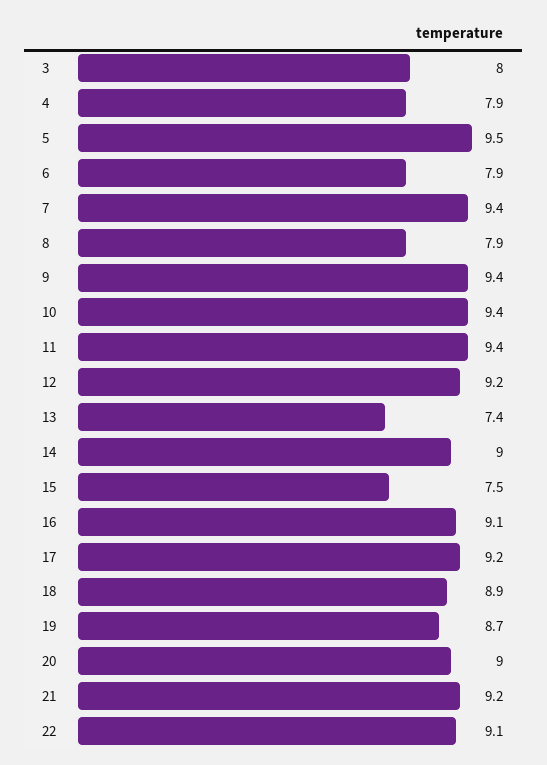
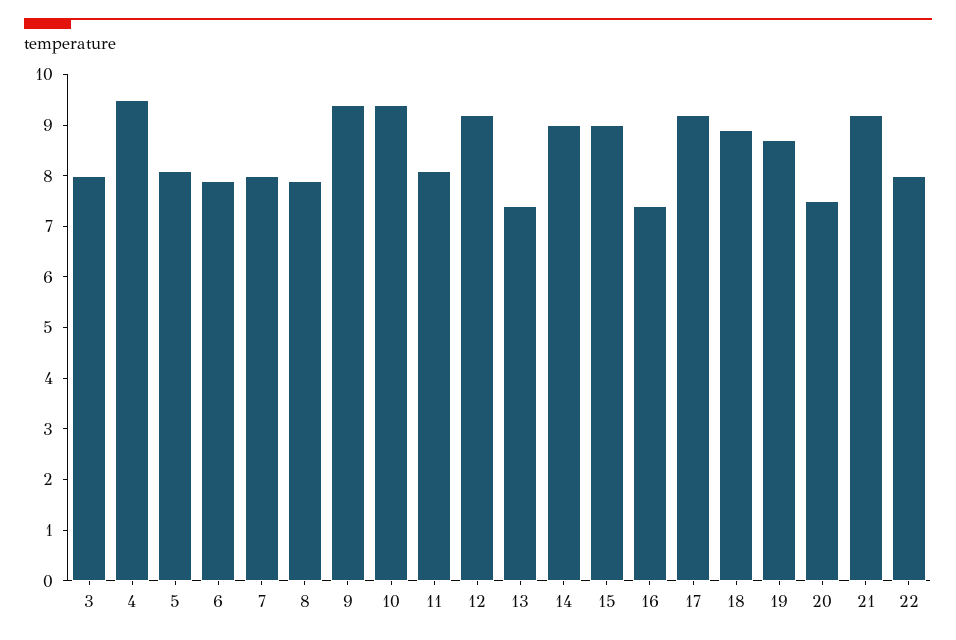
4: 7.9 -> 9.5
5: 9.5 -> 8
7: 9.4 -> 8
11: 9.4 -> 8
15: 7.5 -> 9
16: 9.1 -> 7.5
20: 9 -> 7.5
22: 9.1 -> 8

